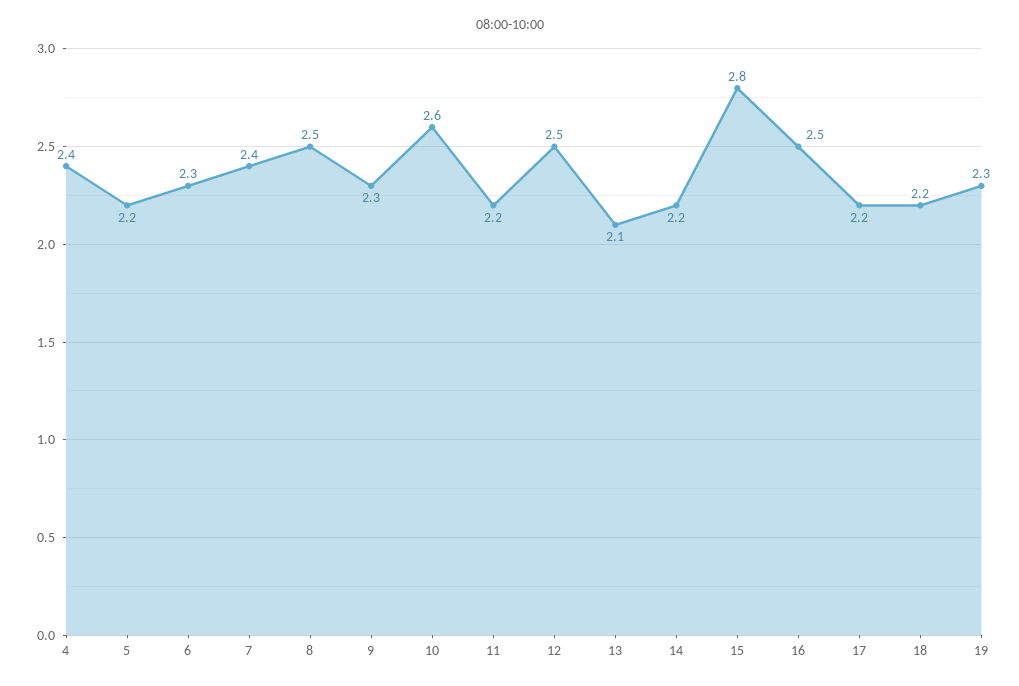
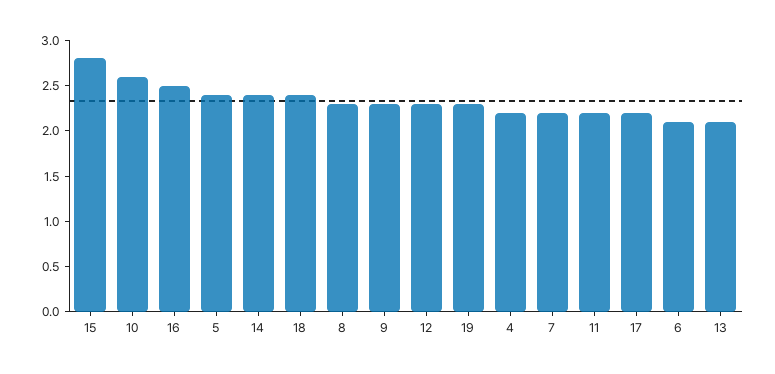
4: 2.4 -> 2.2
5: 2.2 -> 2.4
6: 2.3 -> 2.1
7: 2.4 -> 2.2
8: 2.5 -> 2.3
12: 2.5 -> 2.3
14: 2.2 -> 2.4
18: 2.2 -> 2.4

